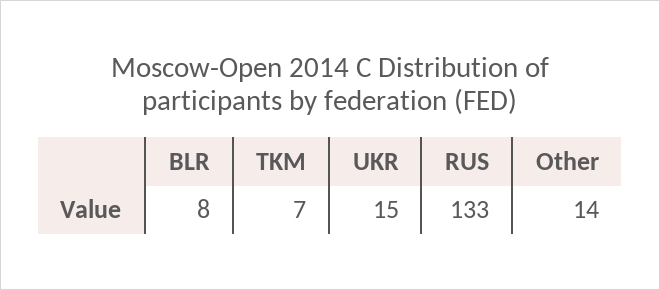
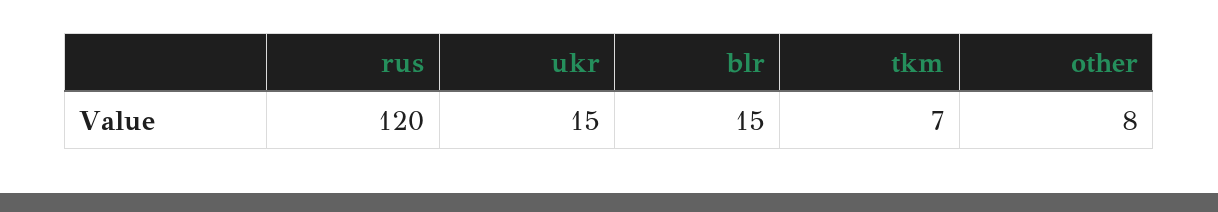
BLR: 8 -> 15
RUS: 133 -> 120
Other: 14 -> 8

